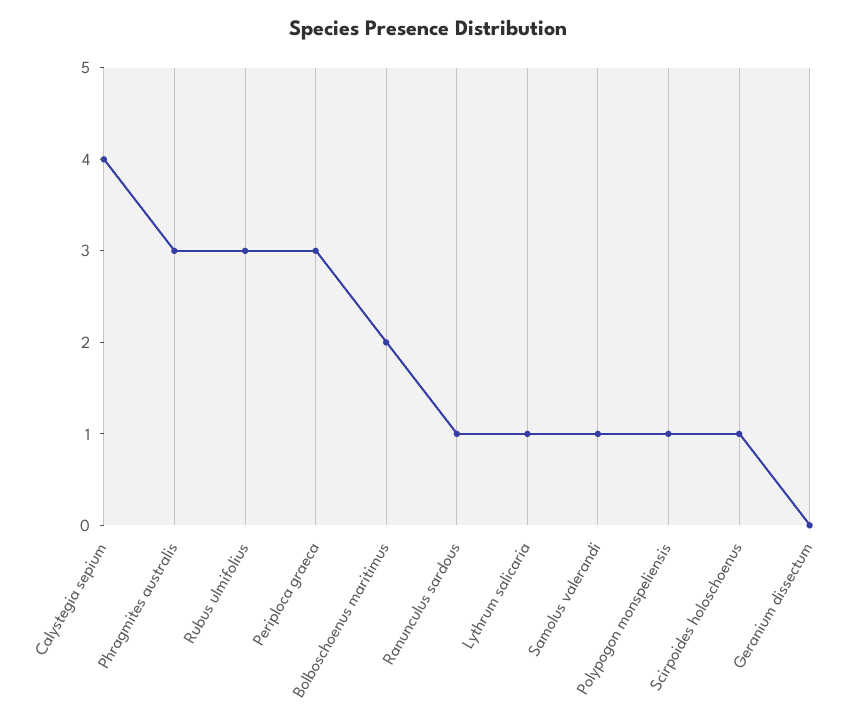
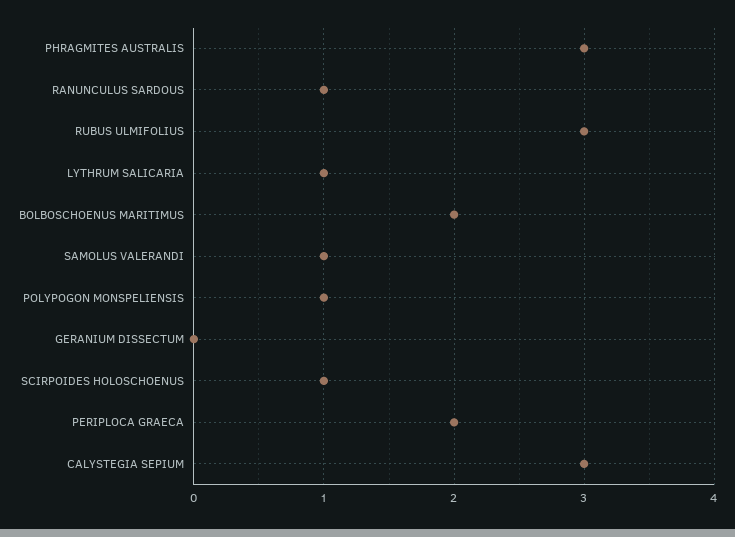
Calystegia sepium: 4 -> 3
Periploca graeca: 3 -> 2

